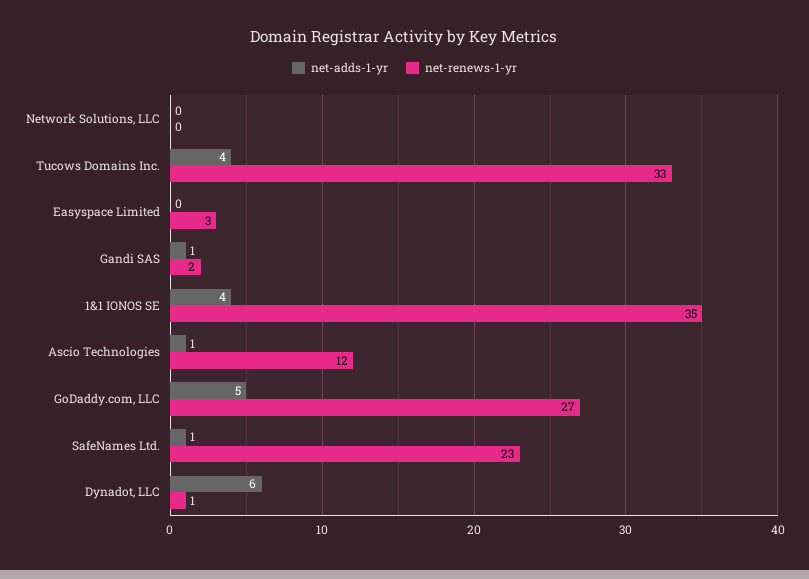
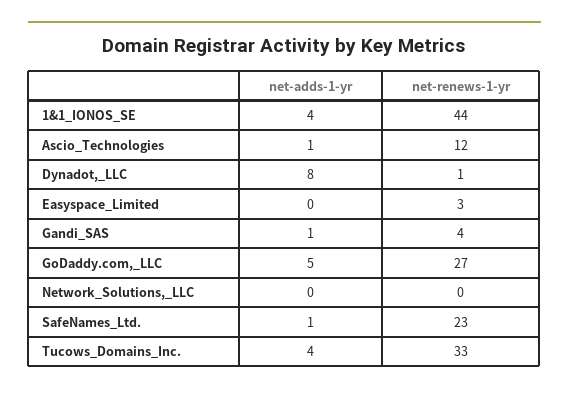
net-renews-1-yr, Gandi SAS: 2 -> 4
net-renews-1-yr, 1&1 IONOS SE: 35 -> 44
net-adds-1-yr, Dynadot, LLC: 6 -> 8

